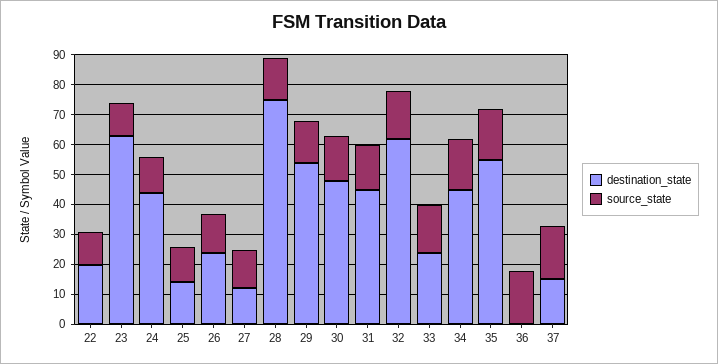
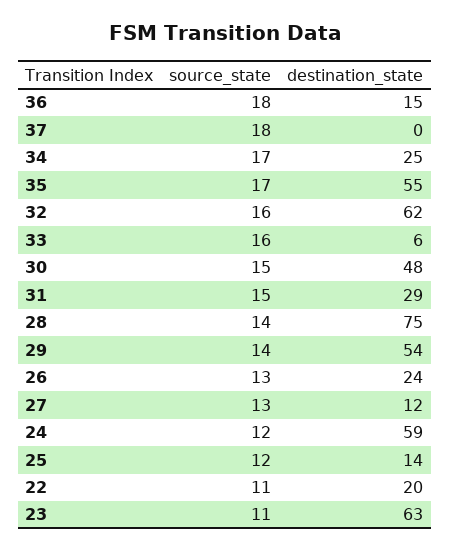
destination_state, 24: 45 -> 59
destination_state, 31: 45 -> 29
destination_state, 33: 25 -> 6
destination_state, 34: 45 -> 25
destination_state, 36: 0 -> 15
destination_state, 37: 15 -> 0

